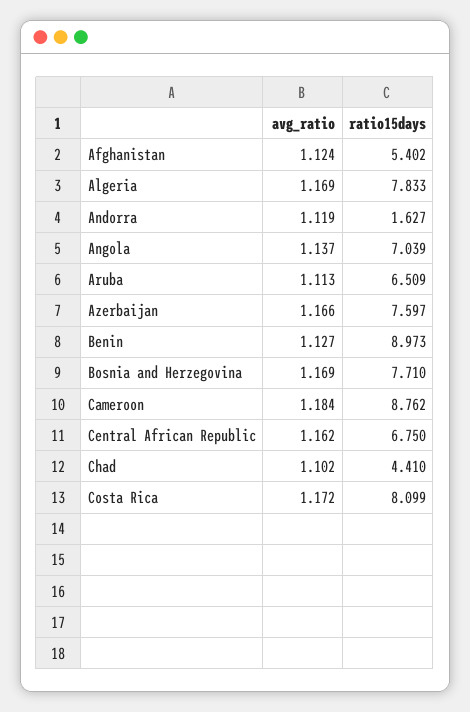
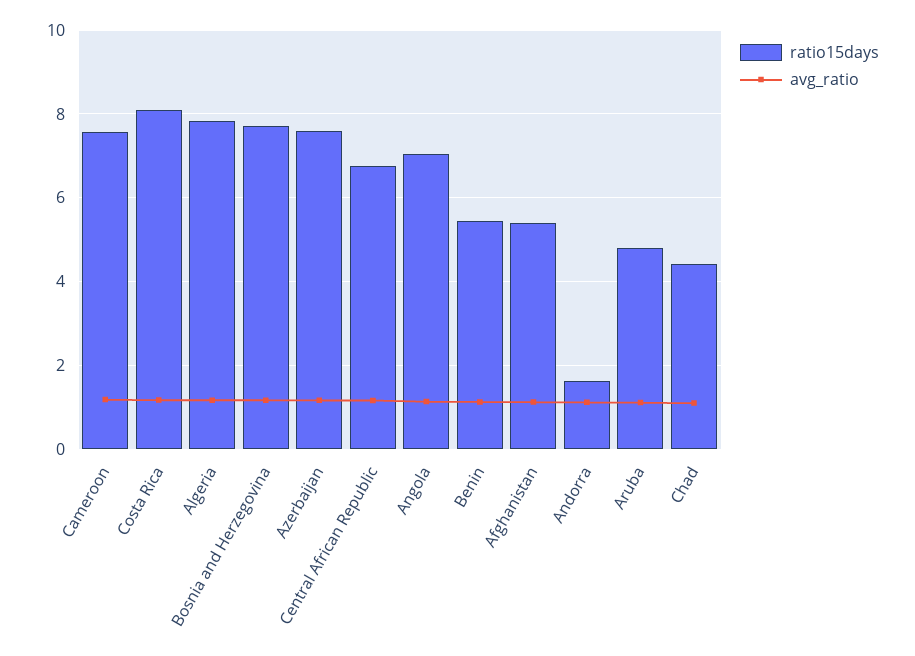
ratio15days, Aruba: 6.509 -> 4.8
ratio15days, Benin: 8.973 -> 5.4
ratio15days, Cameroon: 8.762 -> 7.6

